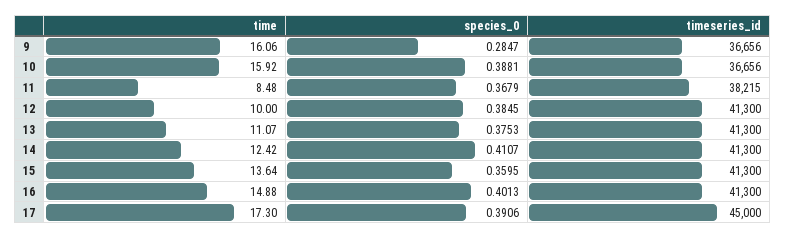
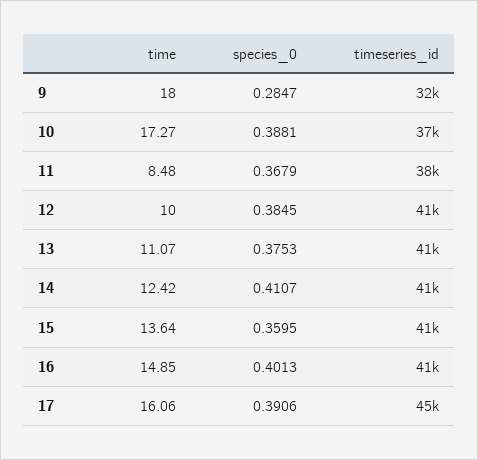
time, 9: 16.06 -> 18
timeseries_id, 9: 36656 -> 32000
time, 10: 15.92 -> 17.27
time, 16: 14.88 -> 14.85
time, 17: 17.3 -> 16.06

